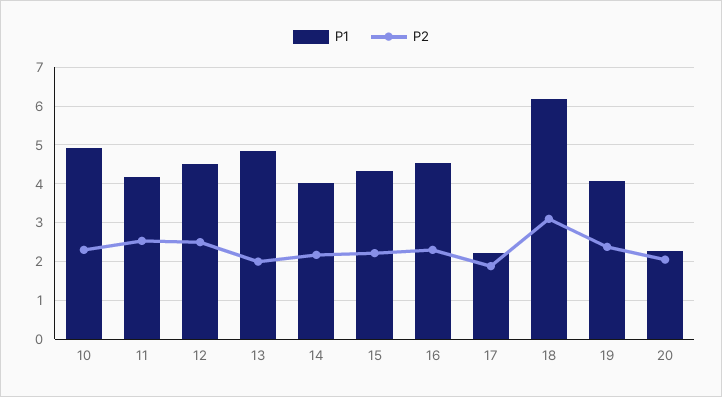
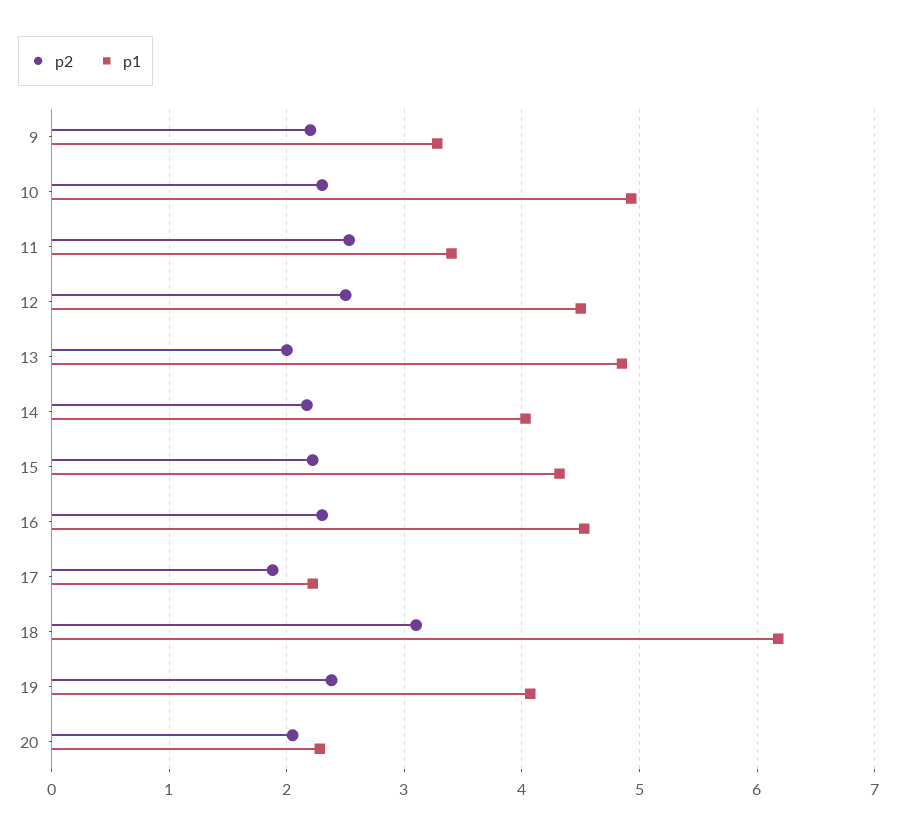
P1, 11: 4.2 -> 3.4
P2, 9: none -> 2.2
P1, 9: none -> 3.3

